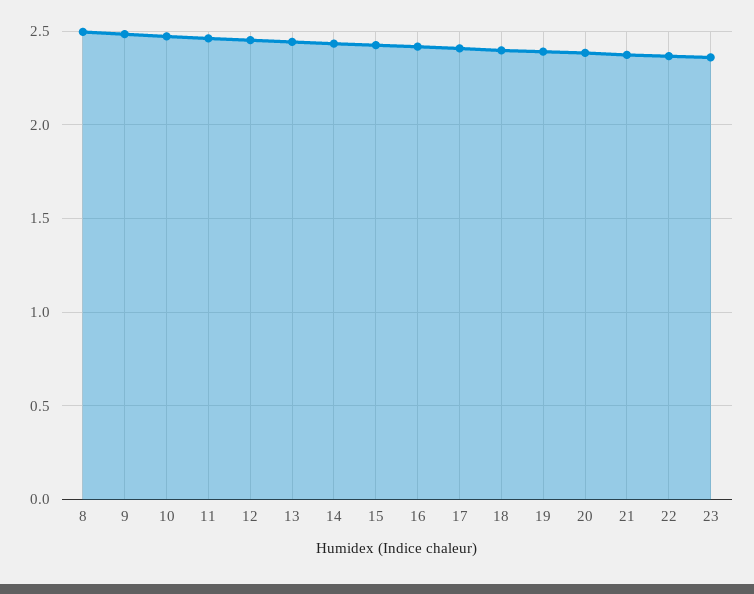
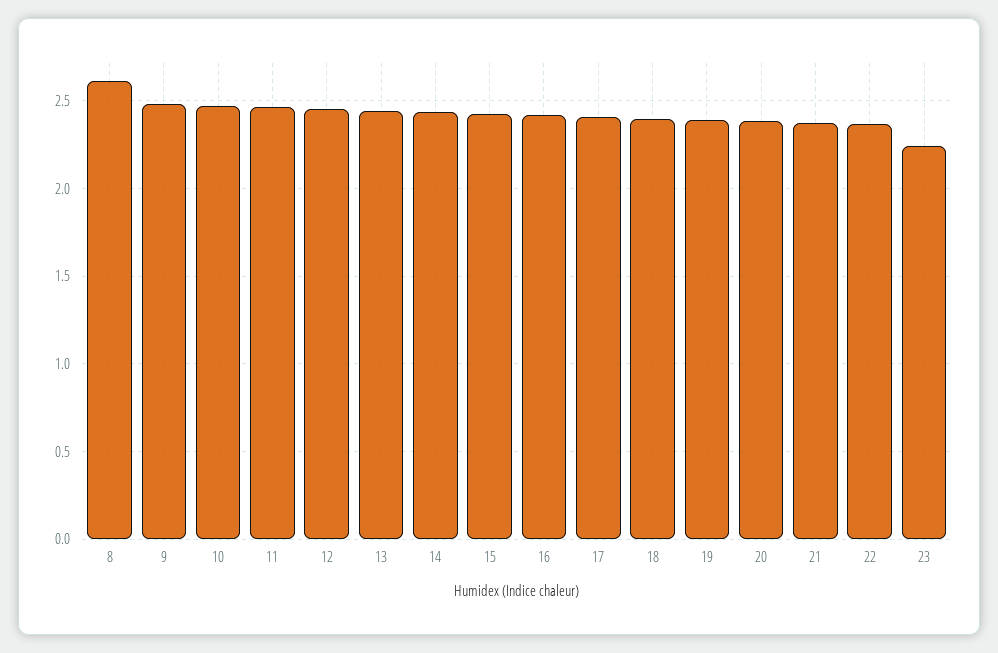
8: 2.5 -> 2.6
23: 2.35 -> 2.25

